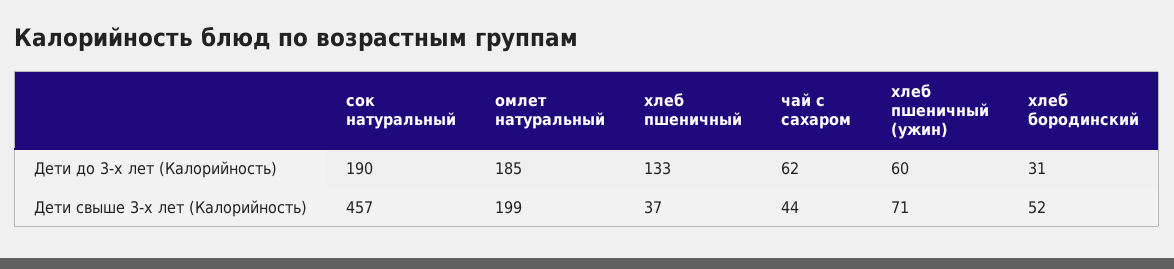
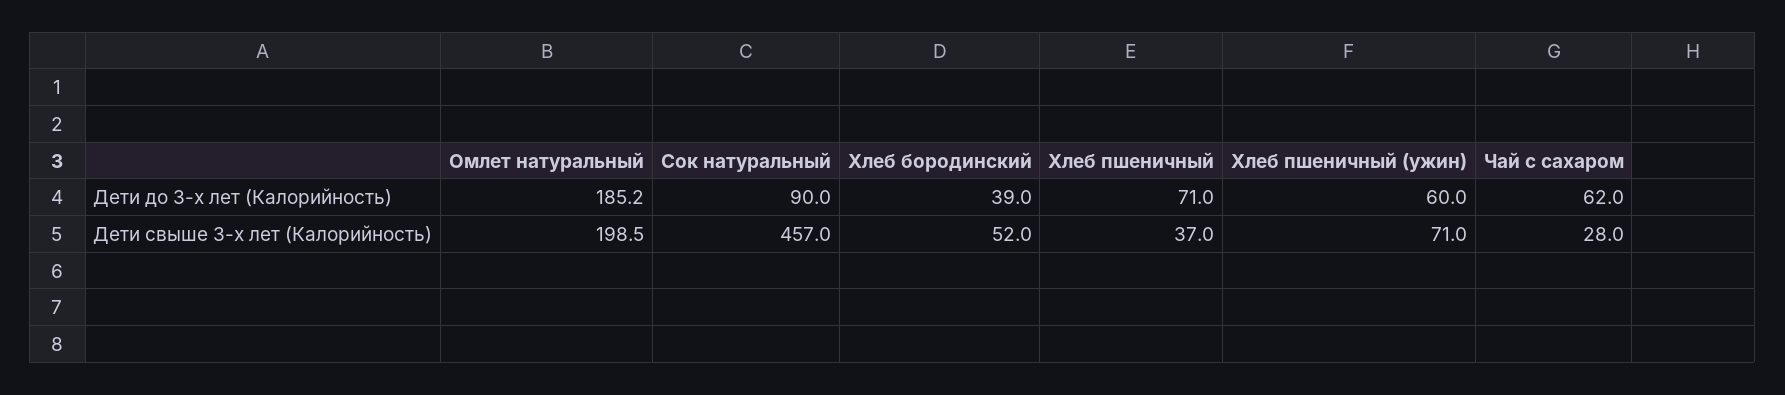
сок натуральный, Дети до 3-х лет (Калорийность): 190 -> 90
хлеб пшеничный, Дети до 3-х лет (Калорийность): 133 -> 71
хлеб бородинский, Дети до 3-х лет (Калорийность): 31 -> 39
чай с сахаром, Дети свыше 3-х лет (Калорийность): 44 -> 28

